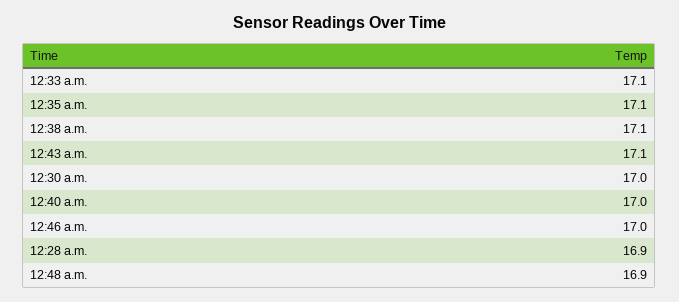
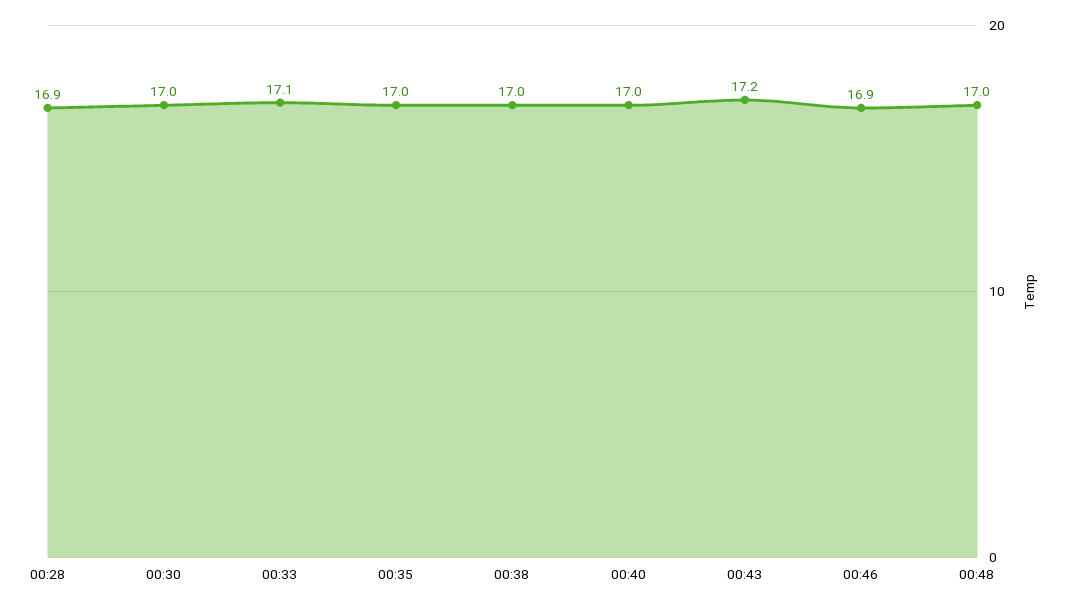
12:35 a.m.: 17.1 -> 17
12:38 a.m.: 17.1 -> 17
12:43 a.m.: 17.1 -> 17.2
12:46 a.m.: 17 -> 16.9
12:48 a.m.: 16.9 -> 17

